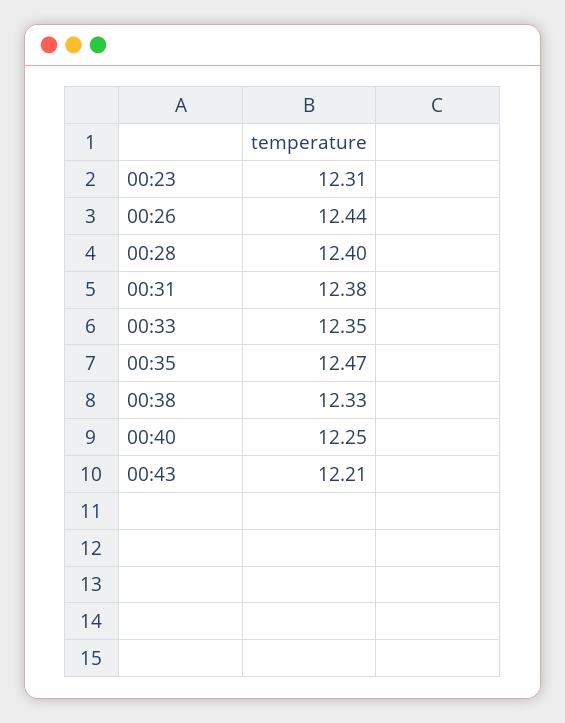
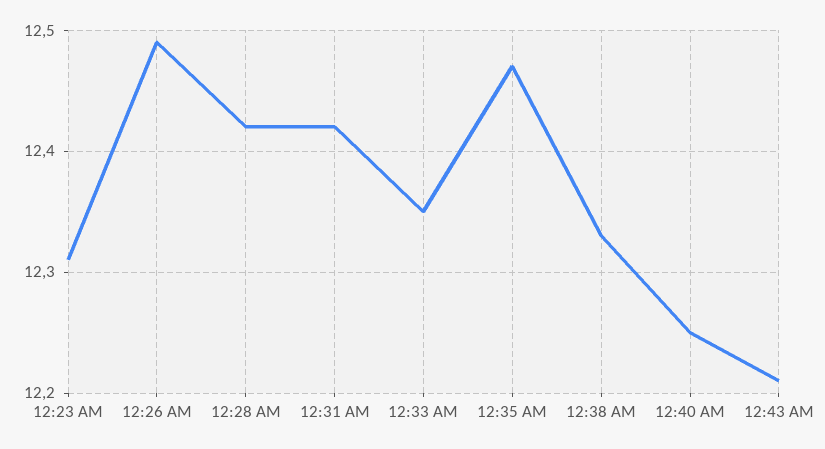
00:26: 12.44 -> 12.49
00:28: 12.4 -> 12.42
00:31: 12.38 -> 12.42

